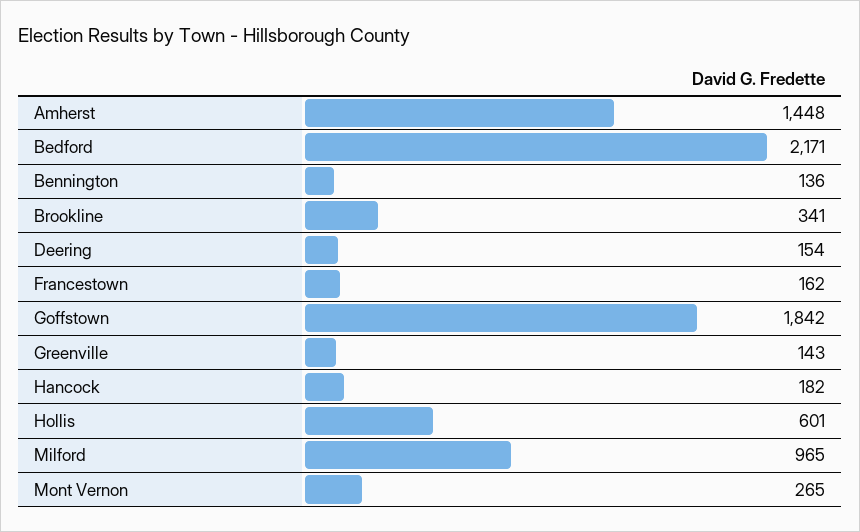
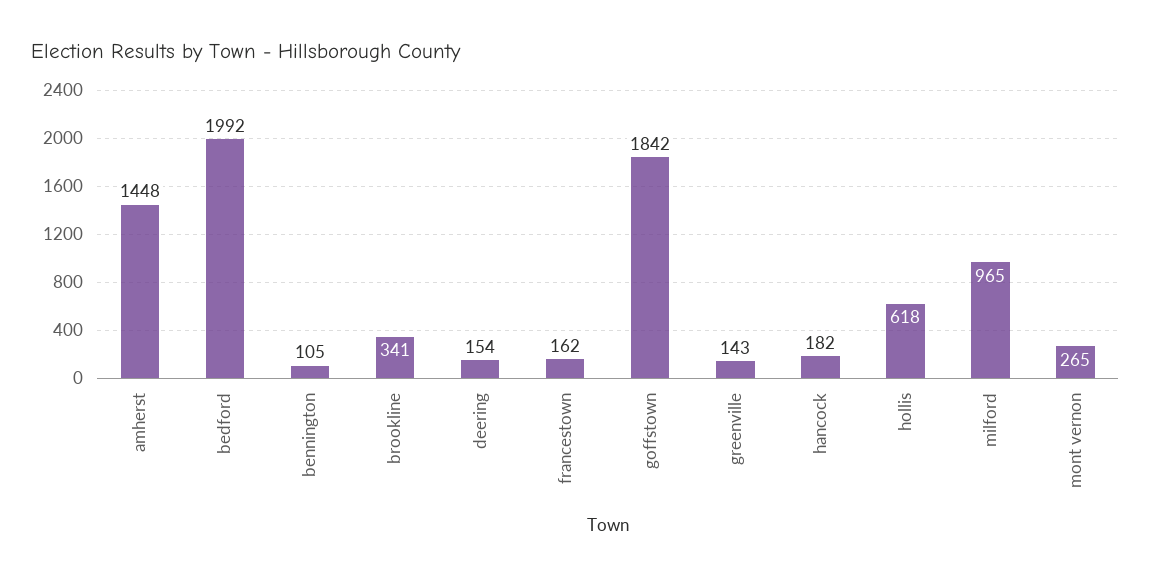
Bedford: 2171 -> 1992
Bennington: 136 -> 105
Hollis: 601 -> 618

